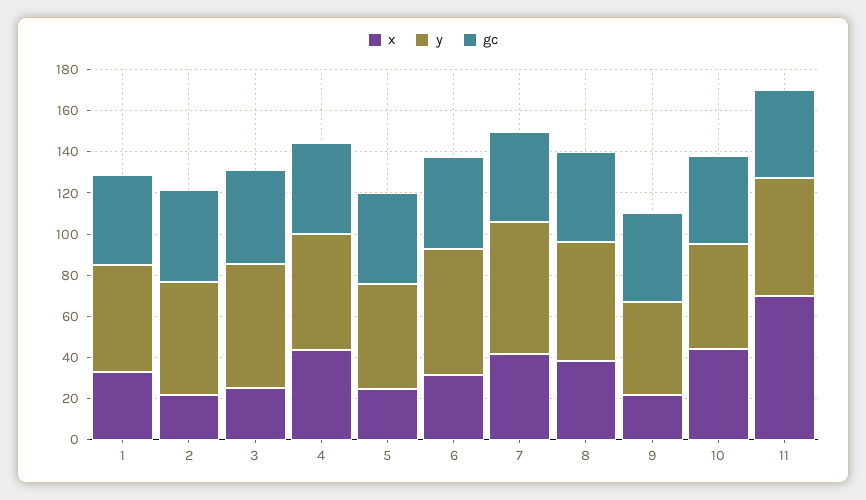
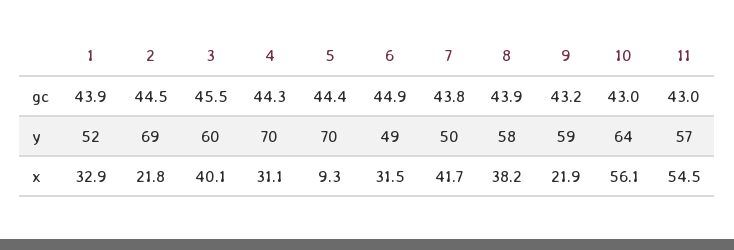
y, 2: 55 -> 69
x, 3: 25 -> 40.1
x, 4: 45 -> 31.1
y, 4: 55 -> 70
x, 5: 25 -> 9.3
y, 5: 50 -> 70
y, 6: 60 -> 49
y, 7: 65 -> 50
y, 9: 45 -> 59
x, 10: 45 -> 56.1
y, 10: 50 -> 64
x, 11: 70 -> 54.5

